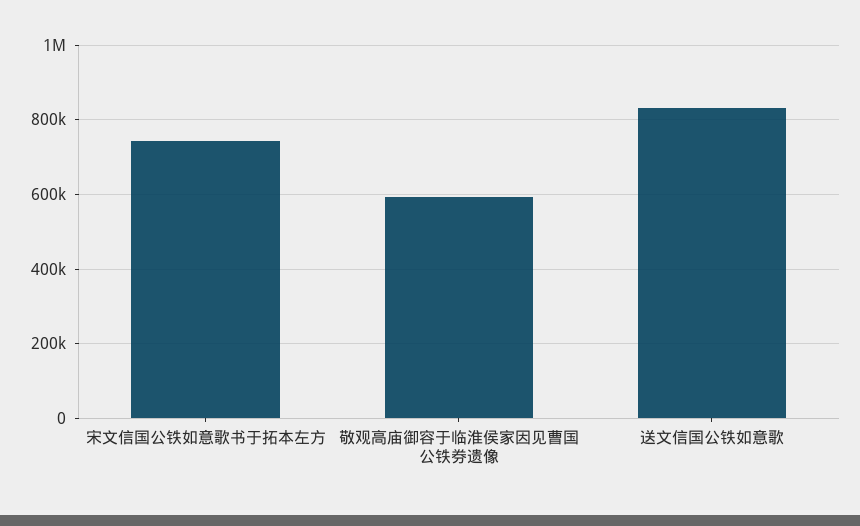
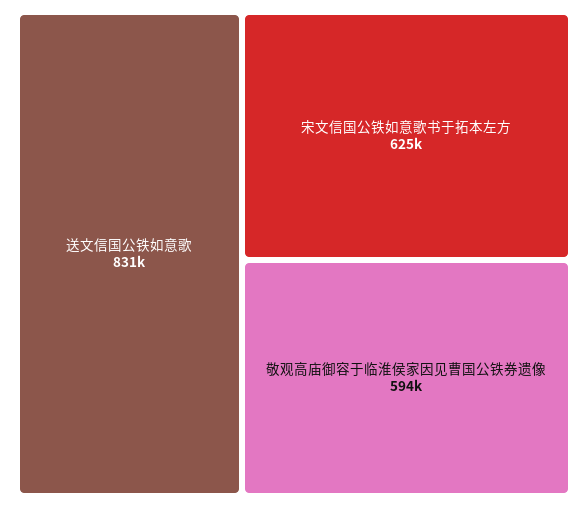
宋文信国公铁如意歌书于拓本左方: 740000 -> 625000

